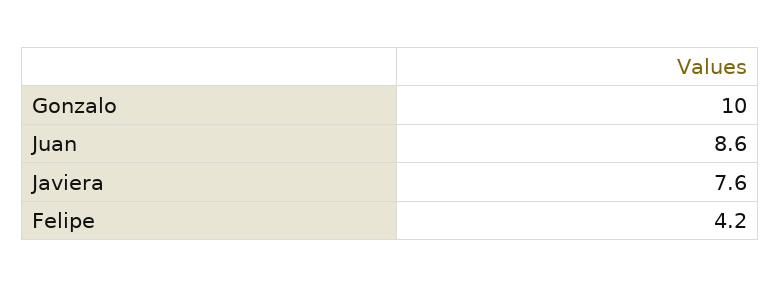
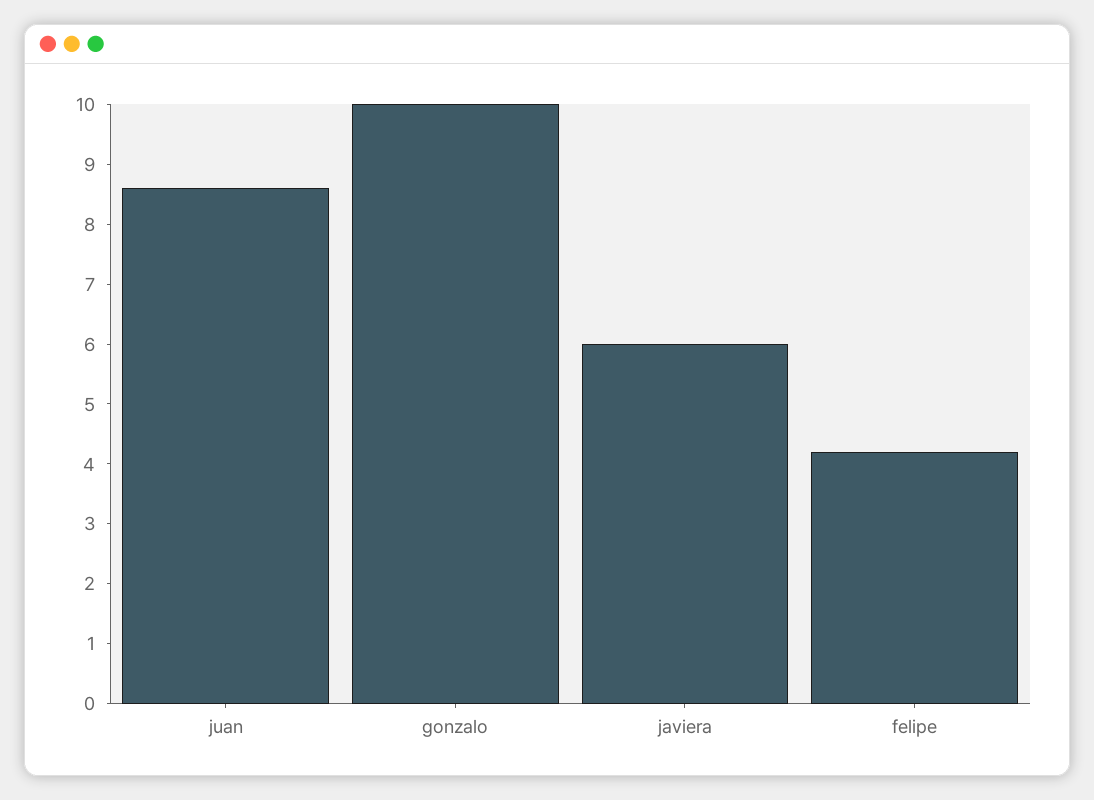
Javiera: 7.6 -> 6

